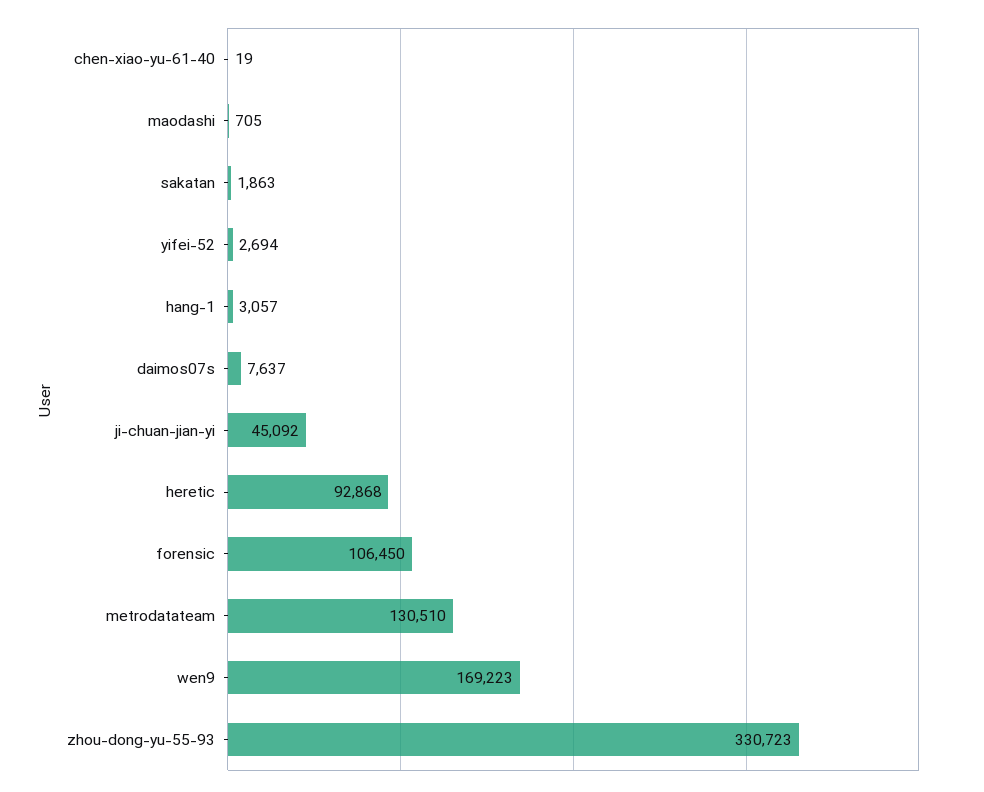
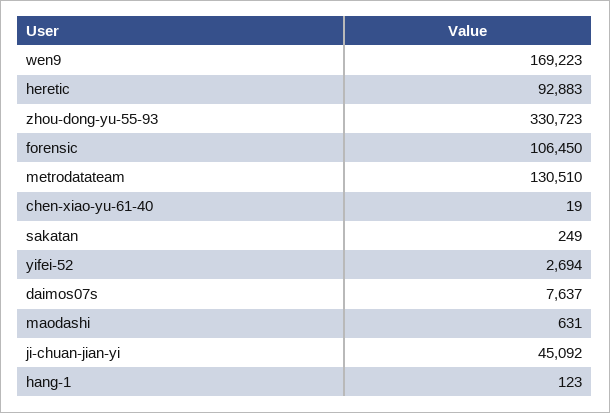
maodashi: 705 -> 631
sakatan: 1863 -> 249
hang-1: 3057 -> 123
heretic: 92868 -> 92883

